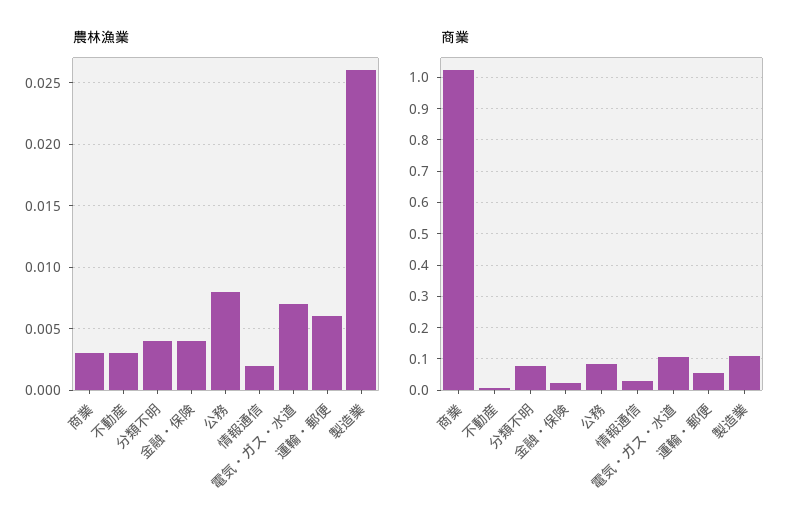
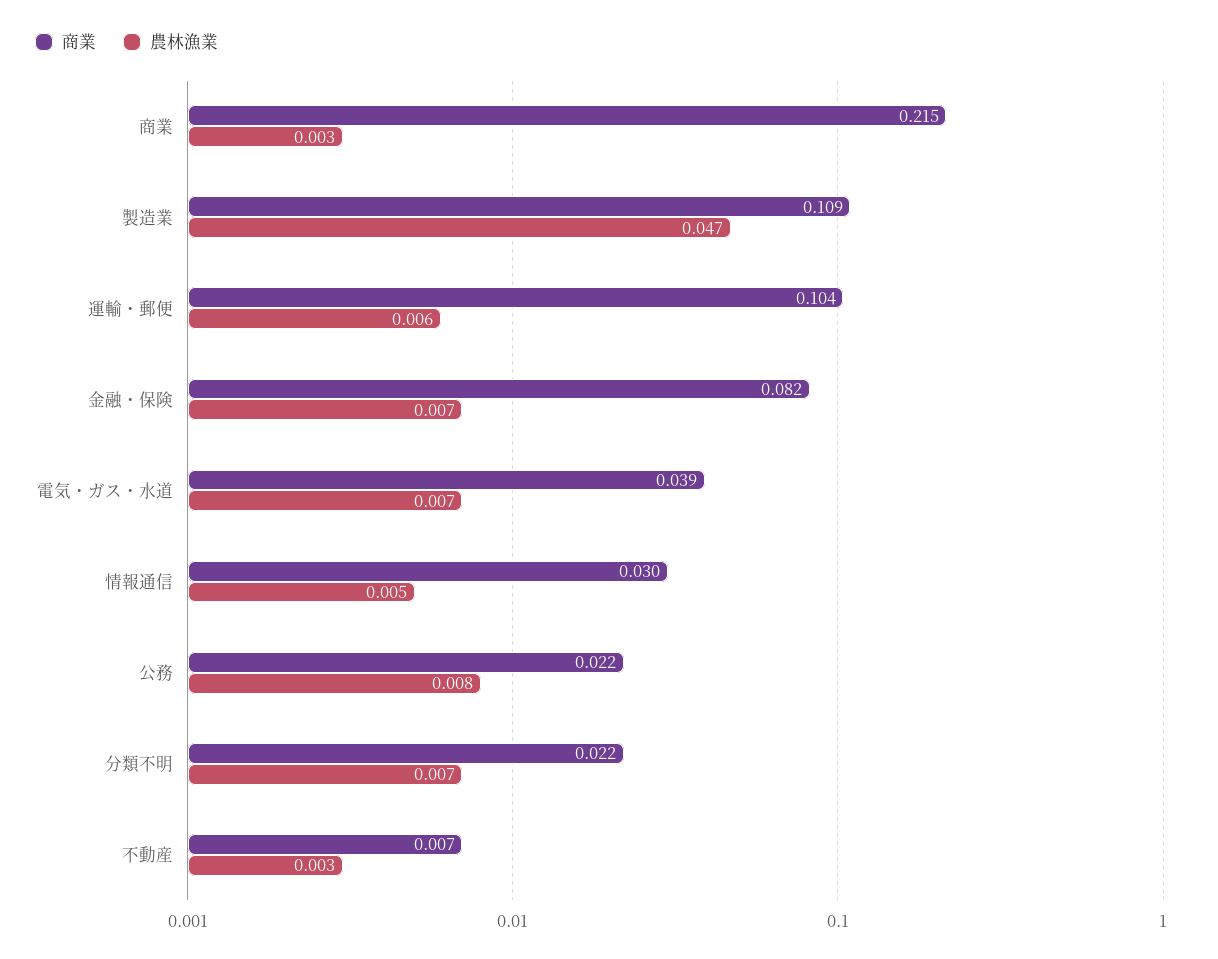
農林漁業, 分類不明: 0.004 -> 0.007
農林漁業, 金融・保険: 0.004 -> 0.007
農林漁業, 情報通信: 0.002 -> 0.005
農林漁業, 製造業: 0.026 -> 0.047
商業, 商業: 1.02 -> 0.215
商業, 分類不明: 0.08 -> 0.022
商業, 金融・保険: 0.02 -> 0.082
商業, 公務: 0.08 -> 0.022
商業, 電気・ガス・水道: 0.1 -> 0.039
商業, 運輸・郵便: 0.06 -> 0.104

